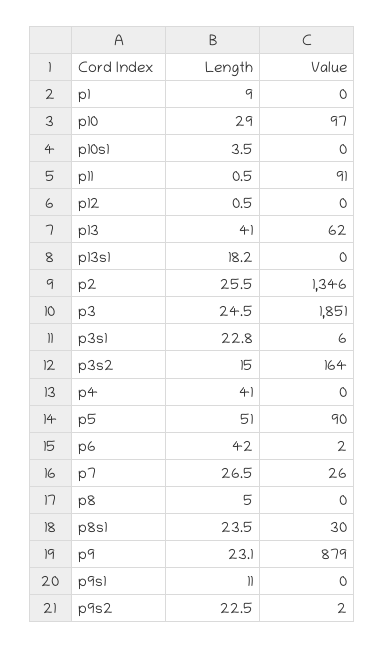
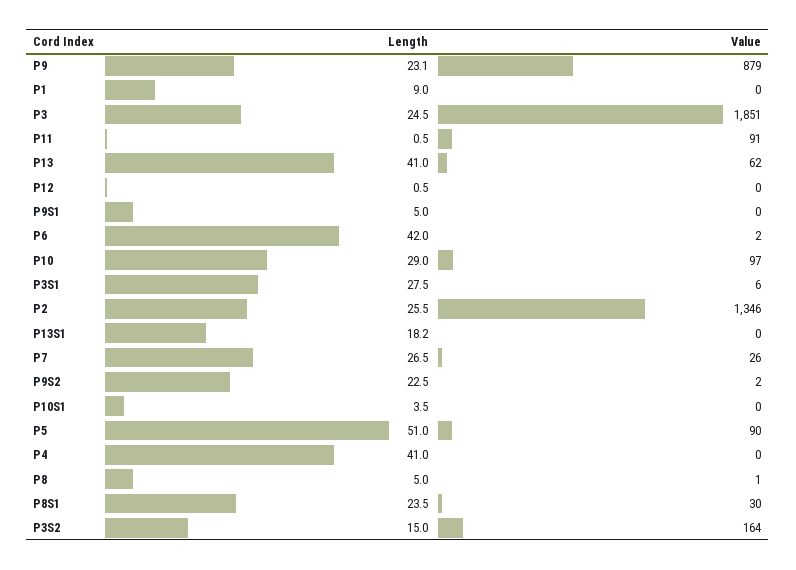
Length, p3s1: 22.8 -> 27.5
Value, p8: 0 -> 1
Length, p9s1: 11 -> 5

